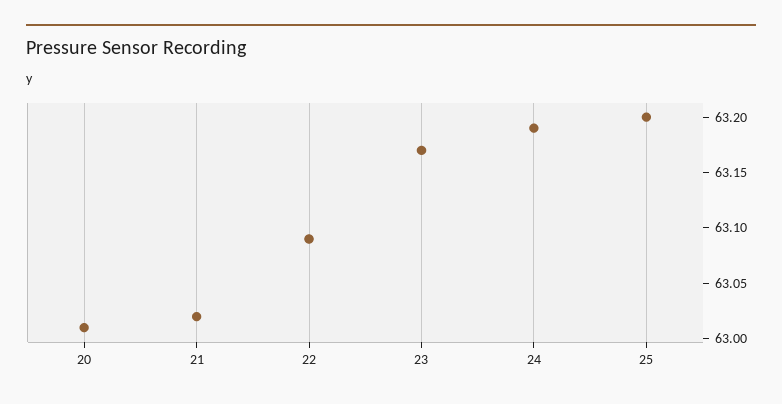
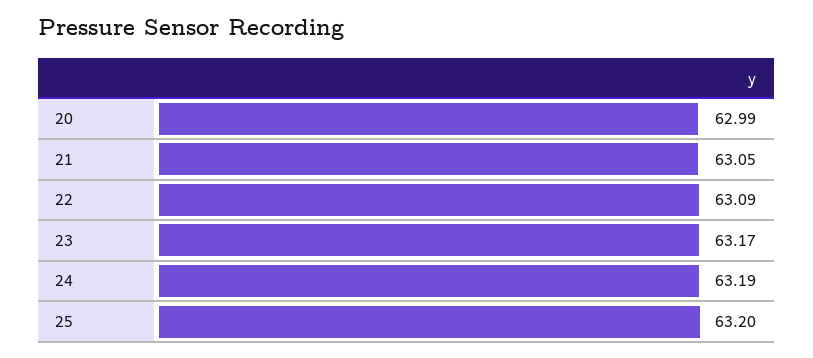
20: 63.01 -> 62.99
21: 63.02 -> 63.05

